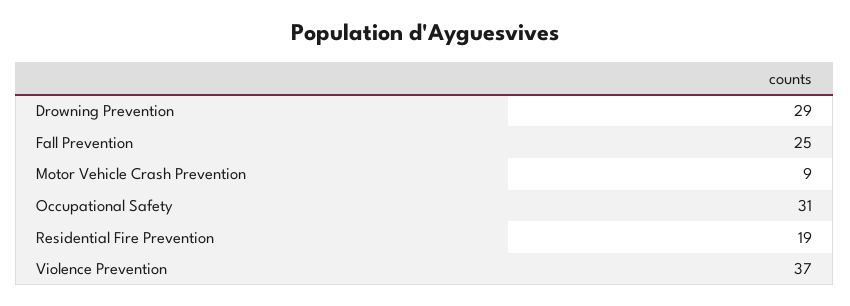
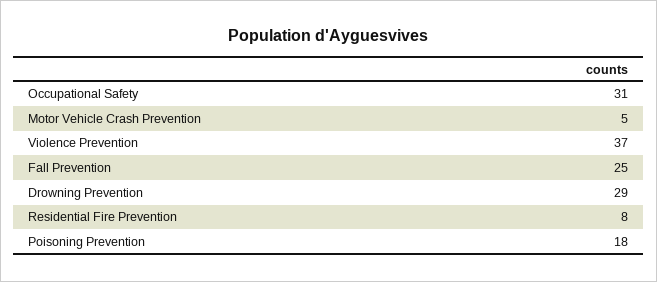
Motor Vehicle Crash Prevention: 9 -> 5
Residential Fire Prevention: 19 -> 8
Poisoning Prevention: none -> 18

